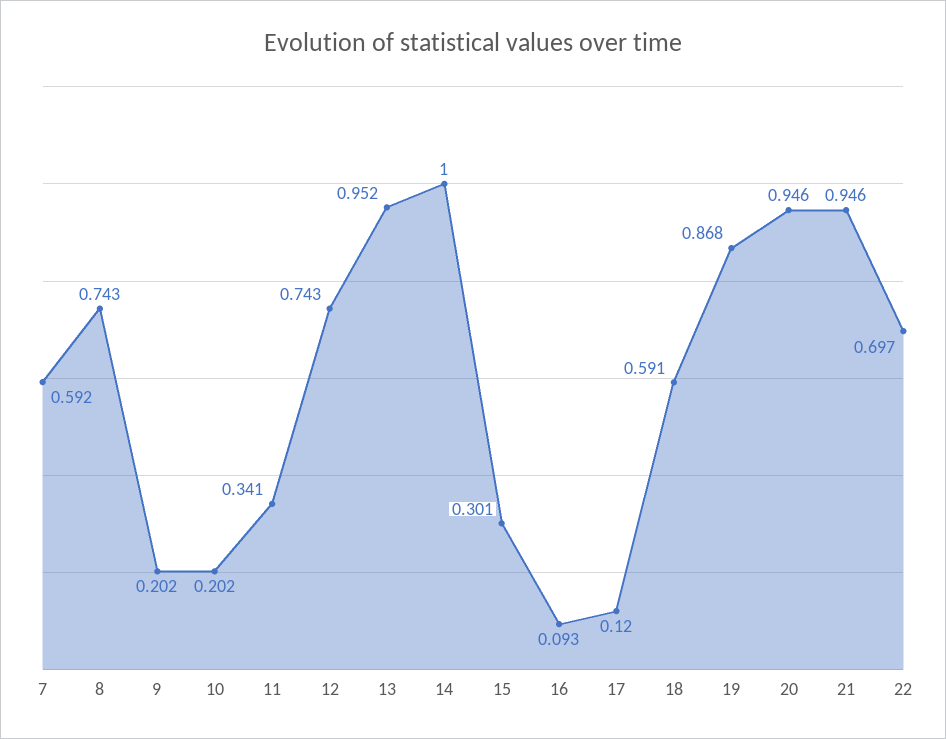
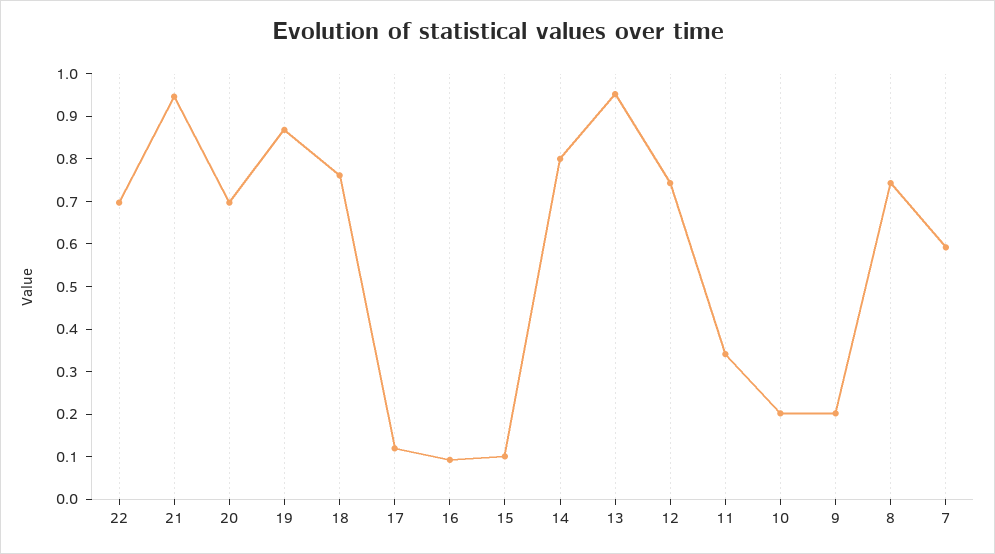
14: 1 -> 0.8
15: 0.301 -> 0.1
18: 0.591 -> 0.76
20: 0.946 -> 0.7

